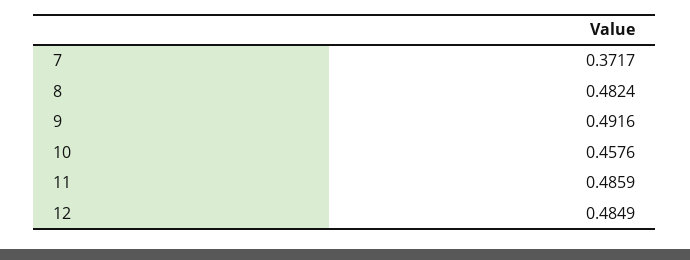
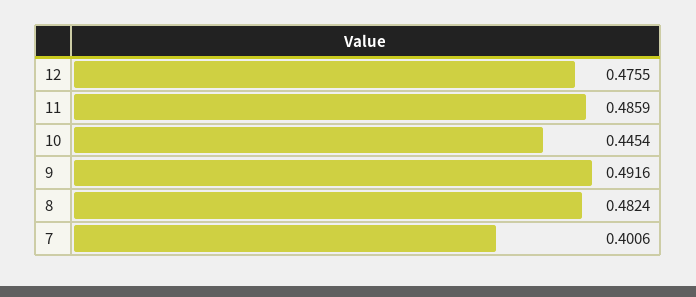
7: 0.3717 -> 0.4006
10: 0.4576 -> 0.4454
12: 0.4849 -> 0.4755

